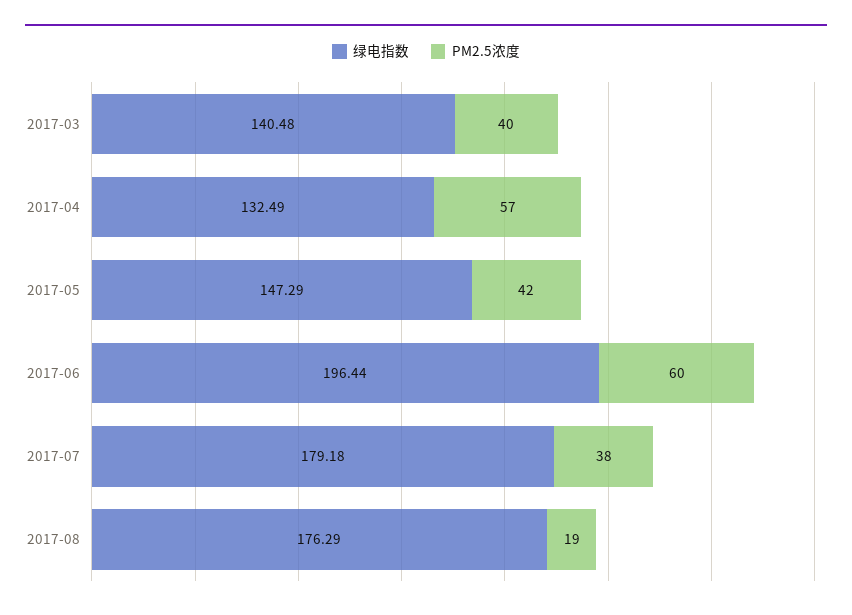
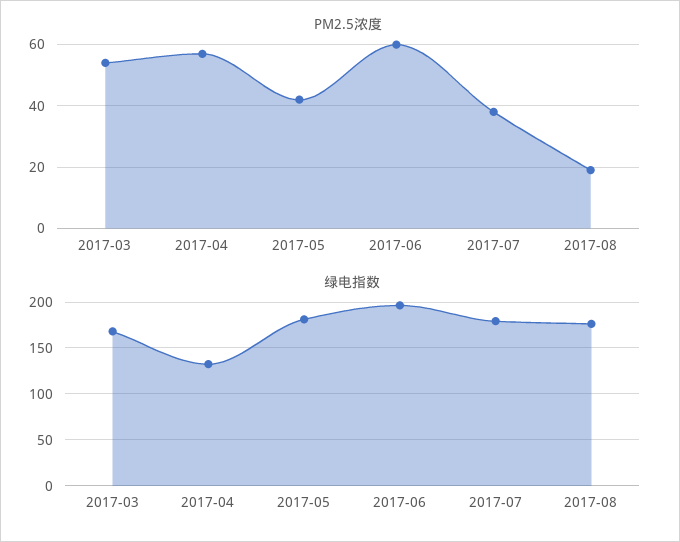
绿电指数, 2017-03: 140.48 -> 170
PM2.5浓度, 2017-03: 40 -> 55
绿电指数, 2017-05: 147.29 -> 180

